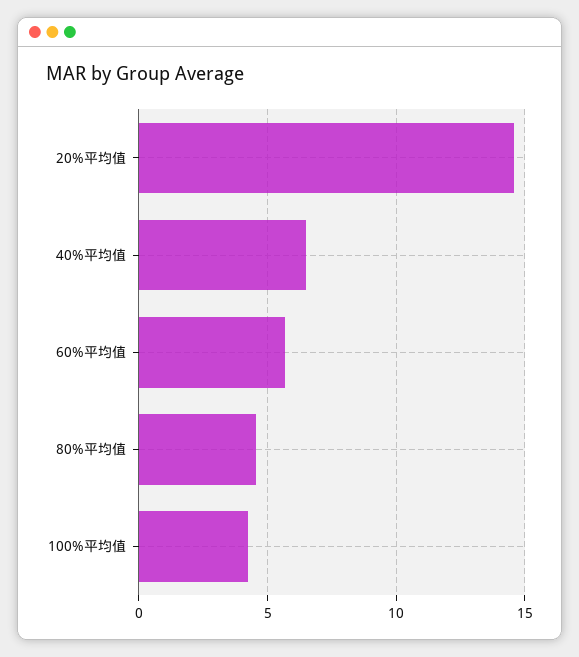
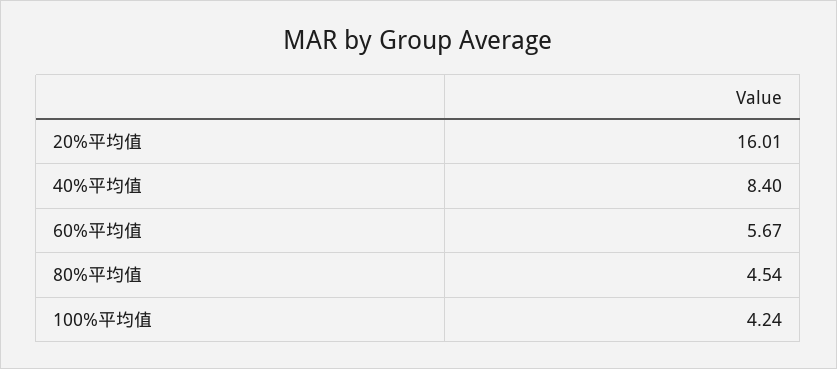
20%平均值: 14.5 -> 16.01
40%平均值: 6.5 -> 8.4

